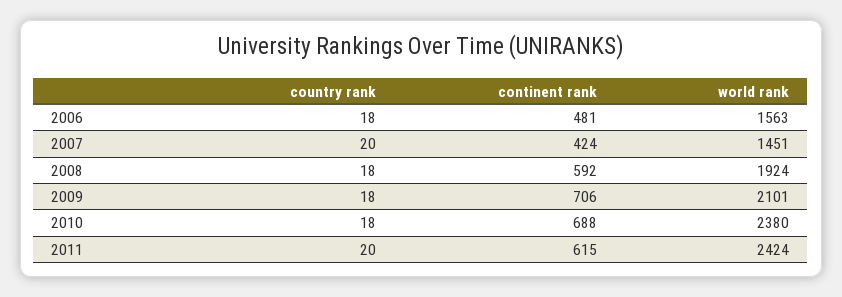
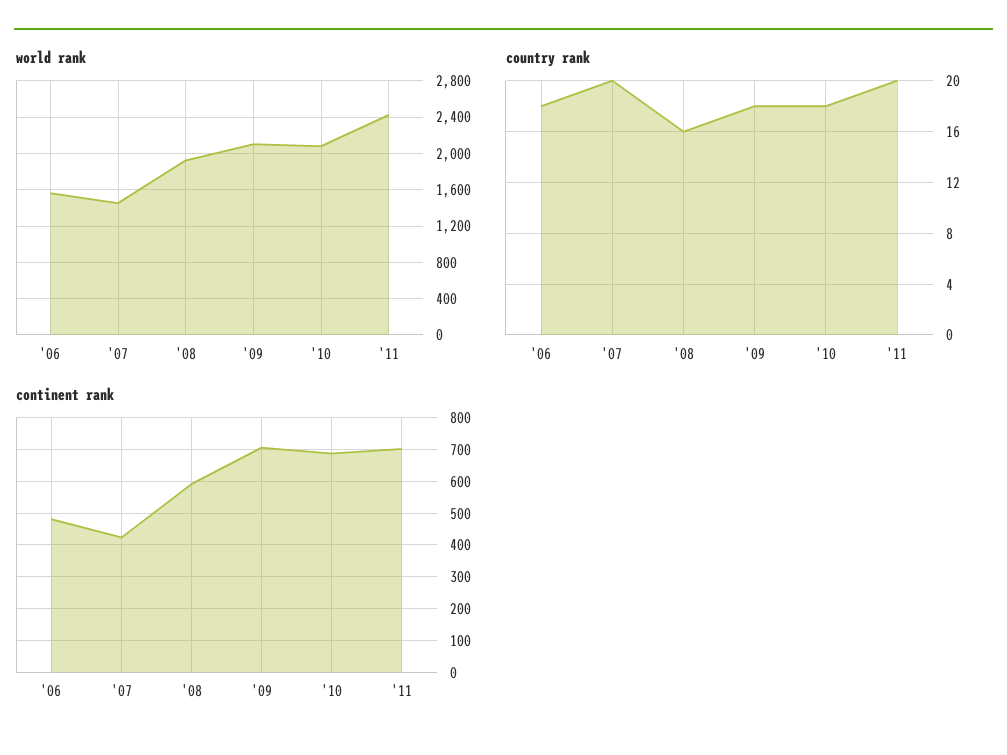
country rank, 2008: 18 -> 16
world rank, 2010: 2380 -> 2100
continent rank, 2011: 615 -> 700

